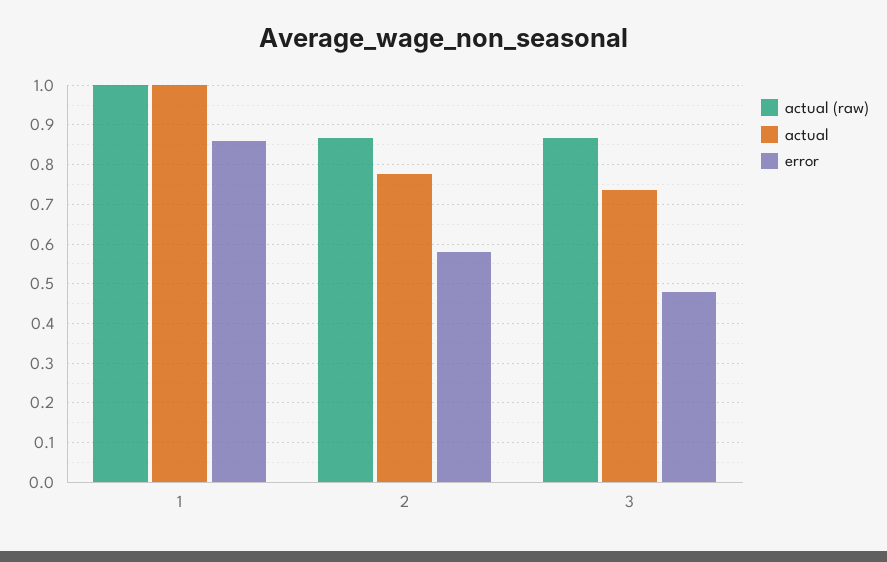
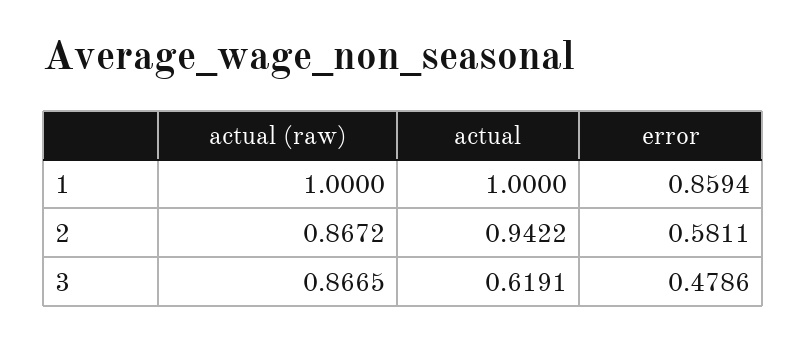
actual, 2: 0.78 -> 0.9422
actual, 3: 0.74 -> 0.6191

